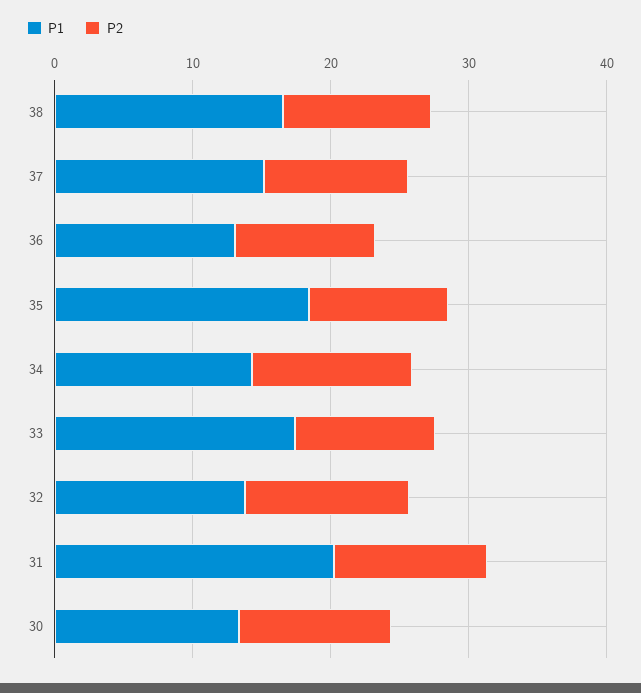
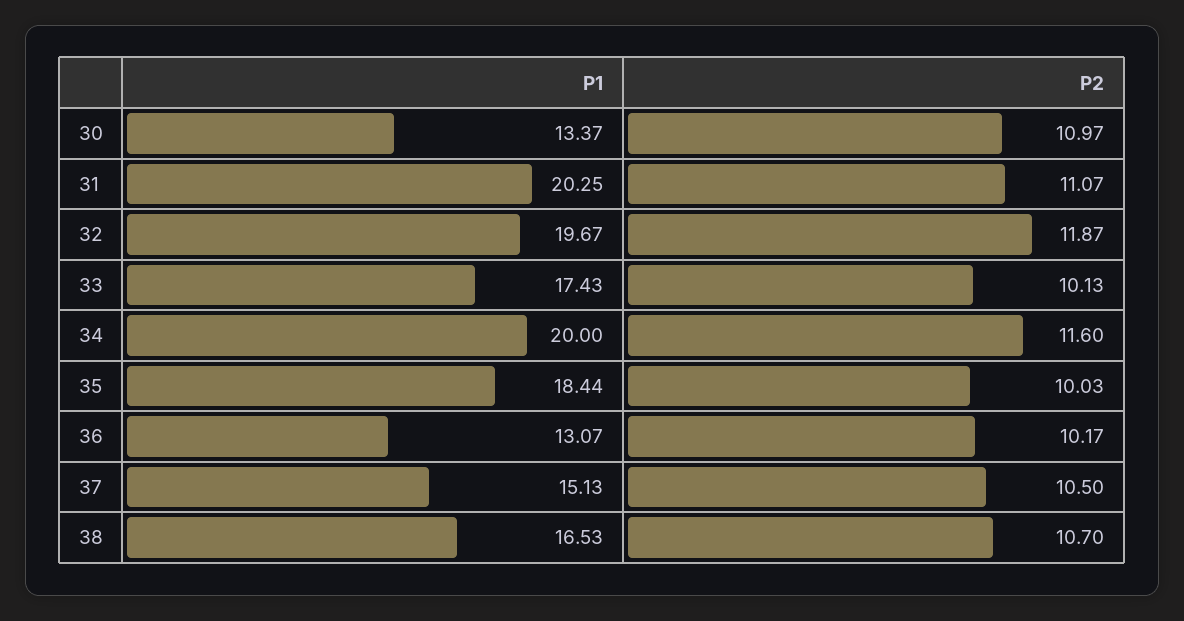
P1, 34: 14 -> 20
P1, 32: 14 -> 19.67

